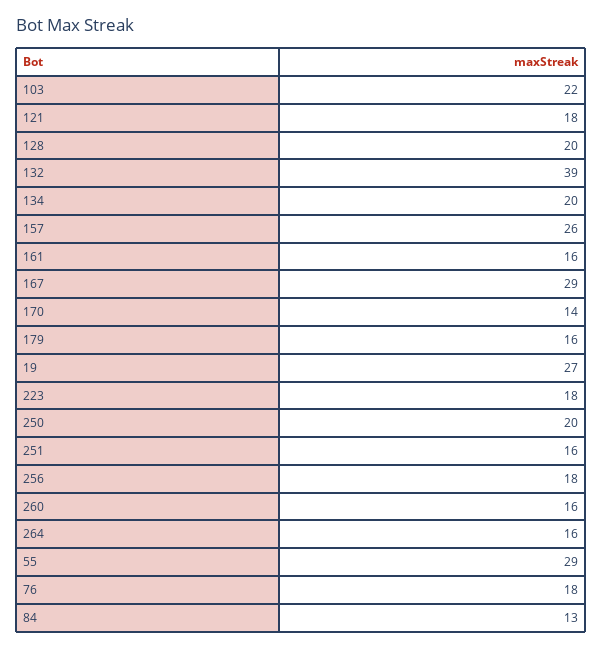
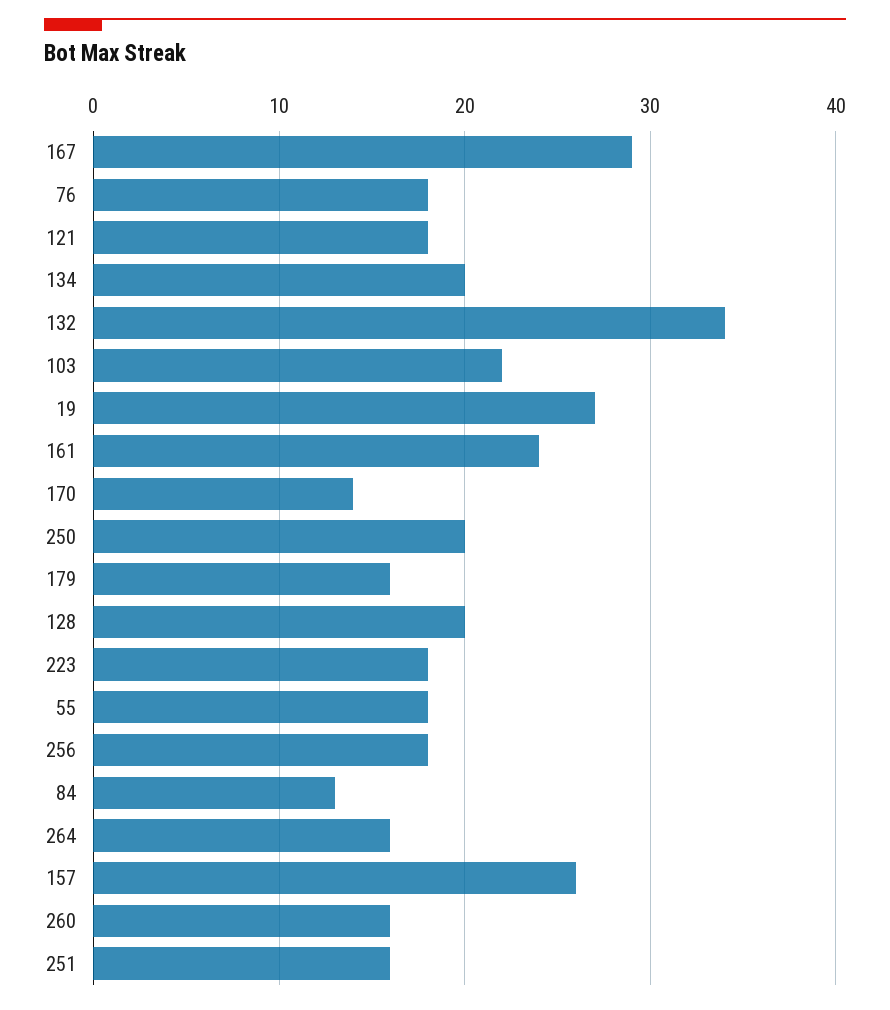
132: 39 -> 34
161: 16 -> 24
55: 29 -> 18

